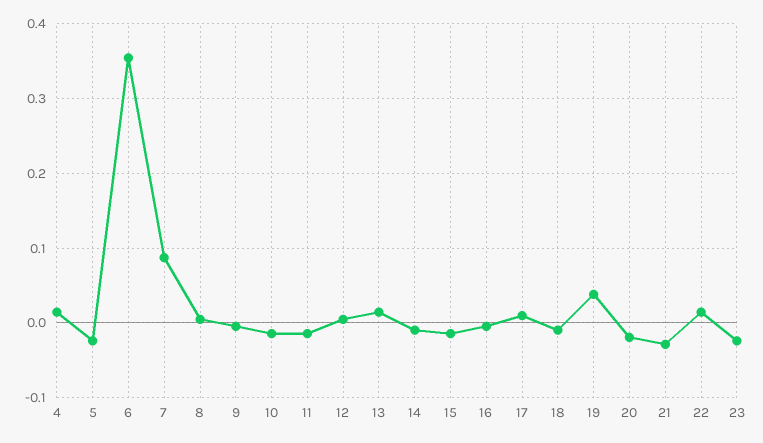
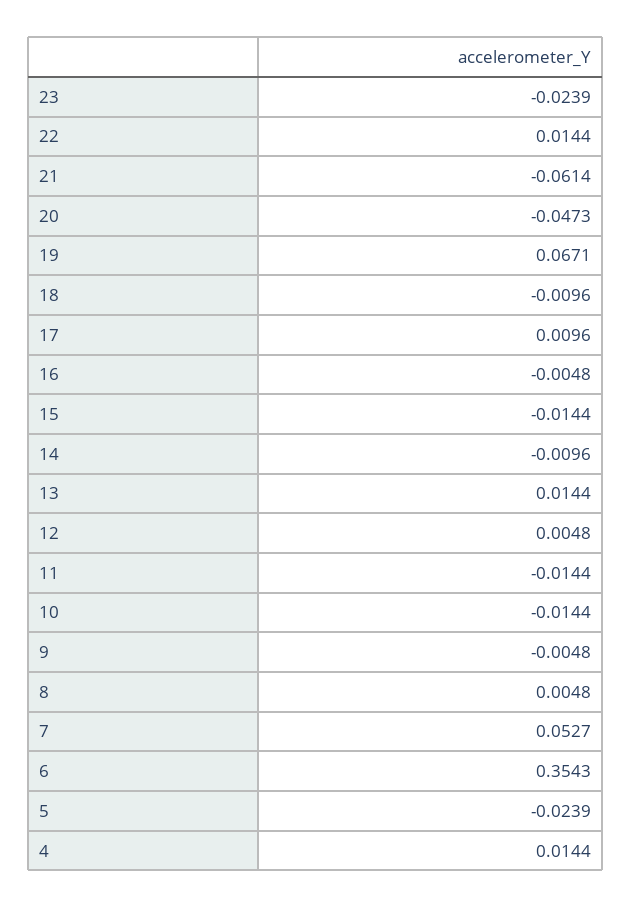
7: 0.09 -> 0.0527
19: 0.04 -> 0.0671
20: -0.02 -> -0.0473
21: -0.03 -> -0.0614

